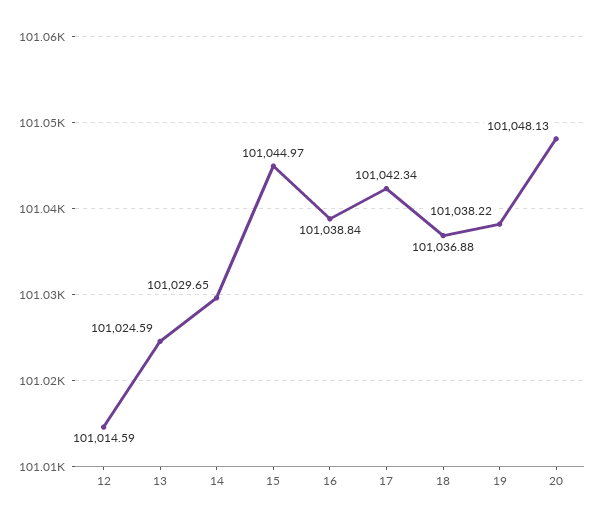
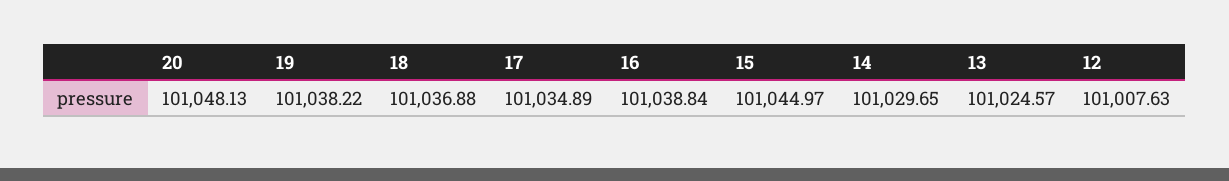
12: 101014.59 -> 101007.63
13: 101024.59 -> 101024.57
17: 101042.34 -> 101034.89

